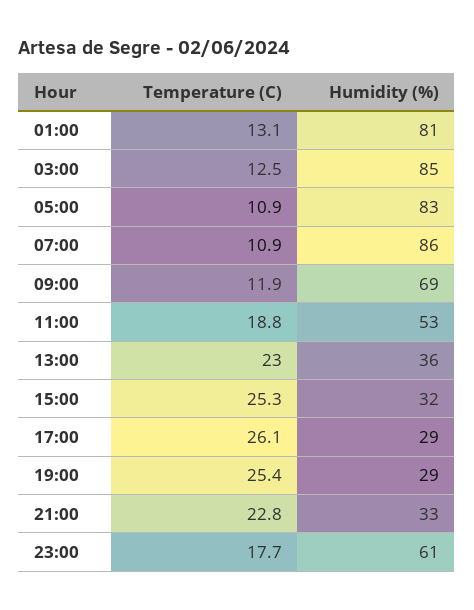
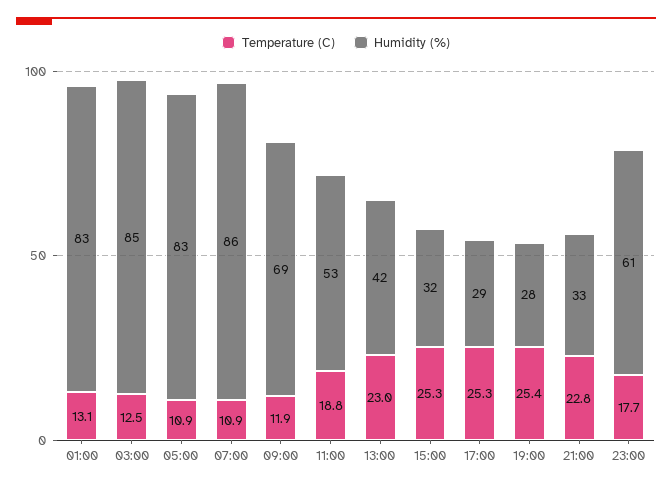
Humidity (%), 01:00: 81 -> 83
Humidity (%), 13:00: 36 -> 42
Temperature (C), 17:00: 26.1 -> 25.3
Humidity (%), 19:00: 29 -> 28

